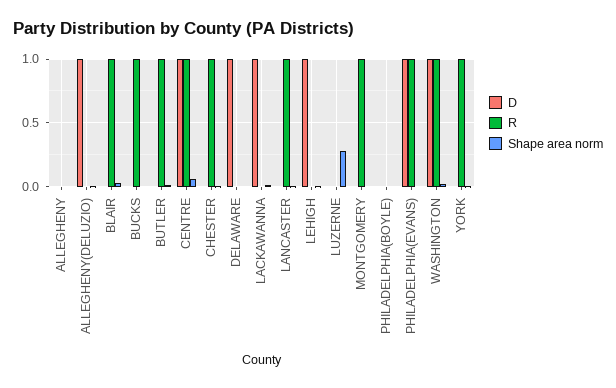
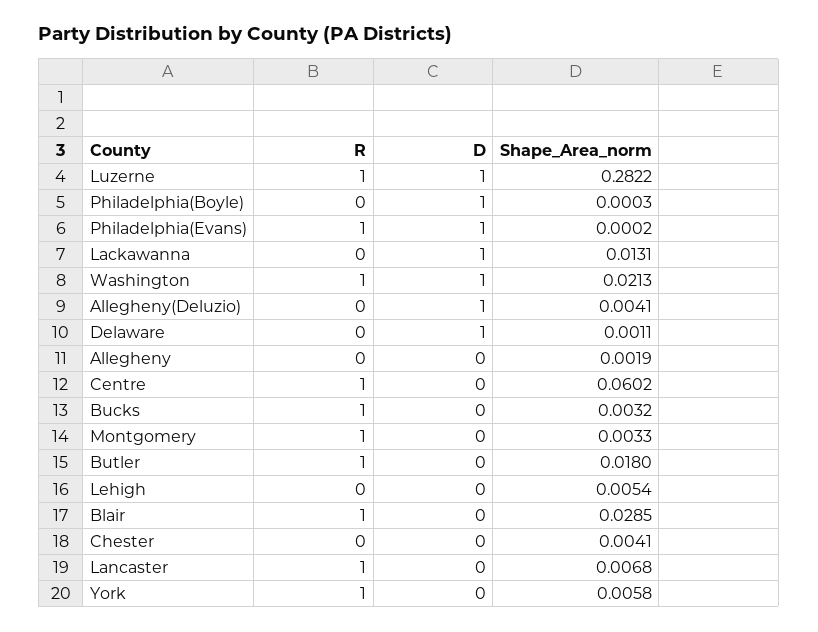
D, CENTRE: 1 -> 0
R, CHESTER: 1 -> 0
D, LEHIGH: 1 -> 0
D, LUZERNE: 0 -> 1
R, LUZERNE: 0 -> 1
D, PHILADELPHIA(BOYLE): 0 -> 1

